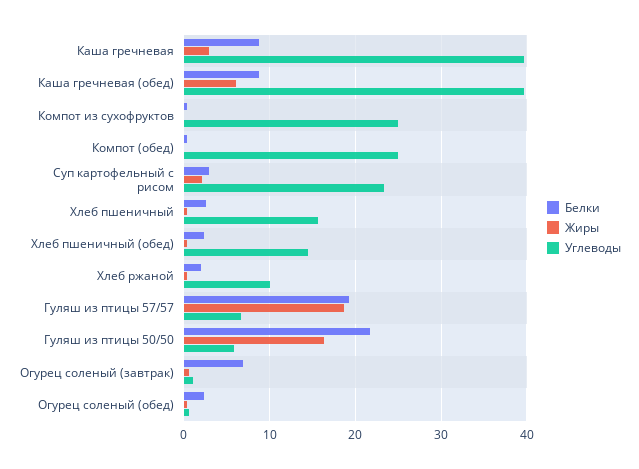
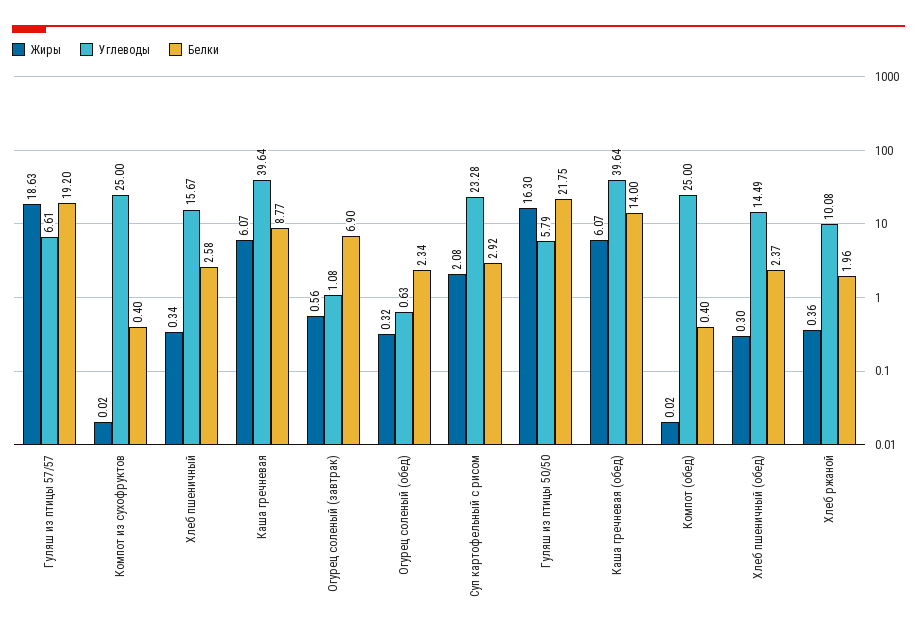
Жиры, Каша гречневая: 3 -> 6.07
Белки, Каша гречневая (обед): 9 -> 14

